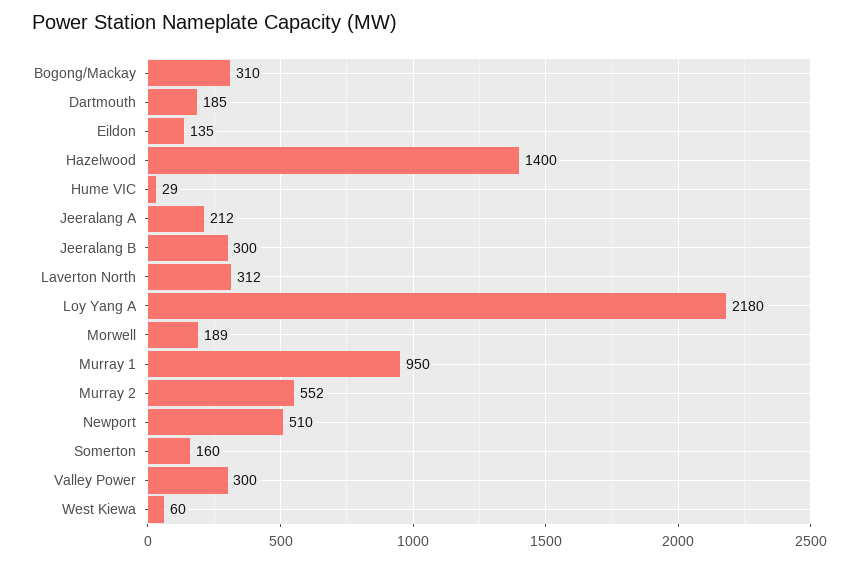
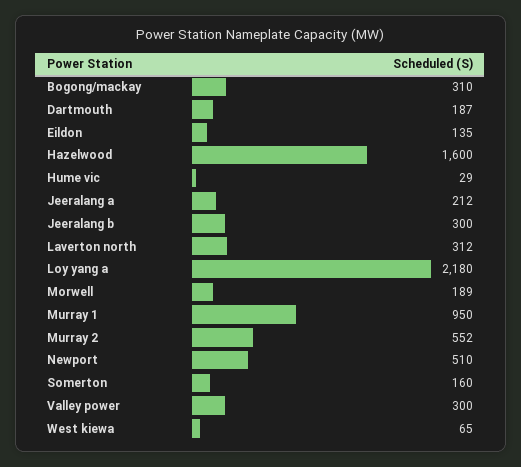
Dartmouth: 185 -> 187
Hazelwood: 1400 -> 1600
West Kiewa: 60 -> 65

